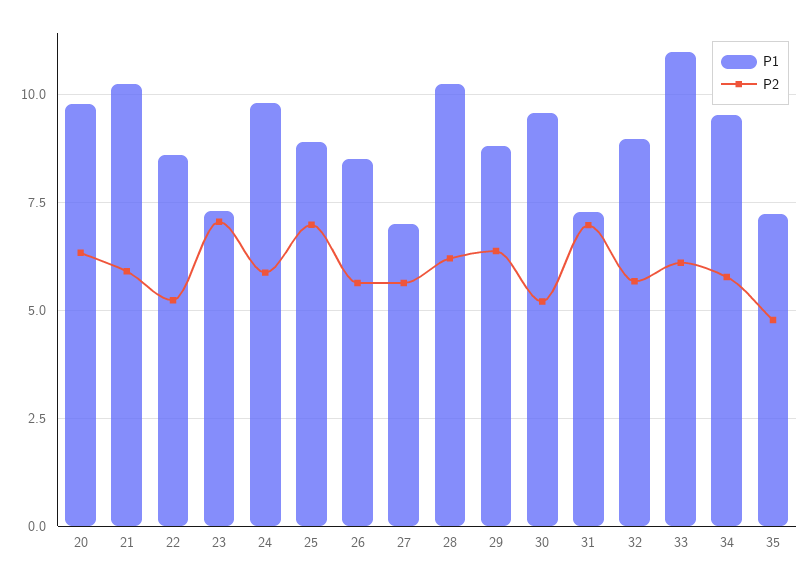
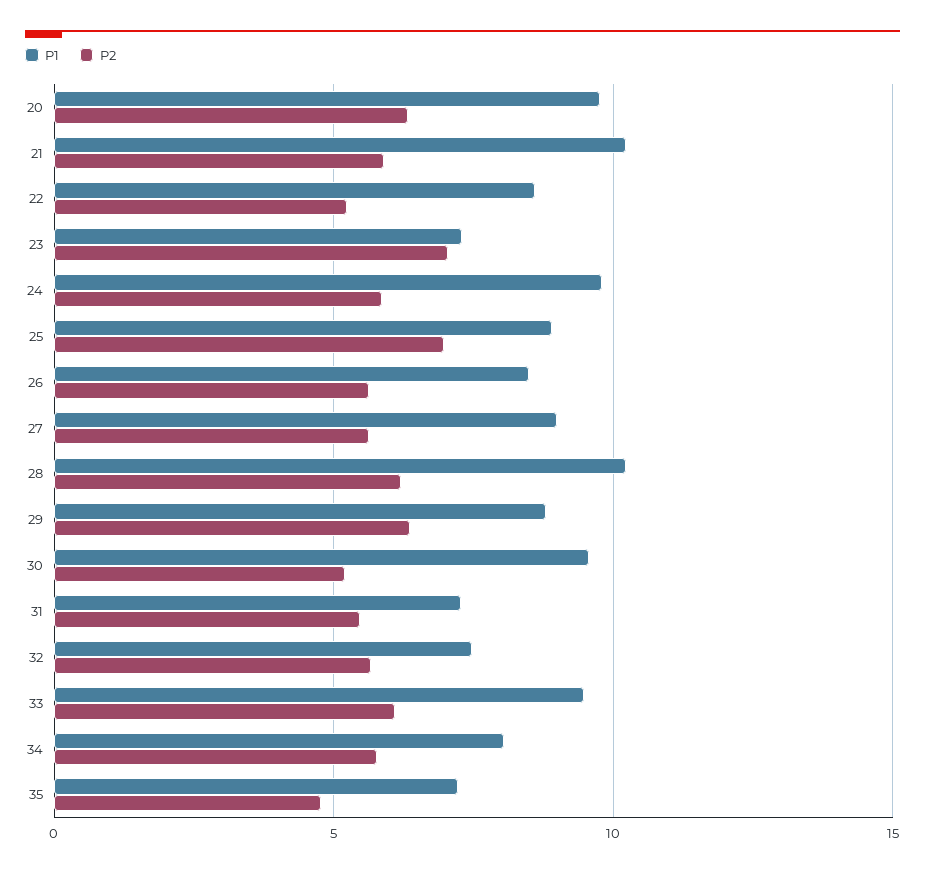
P1, 27: 7 -> 9
P2, 31: 7 -> 5.5
P1, 32: 9 -> 7.5
P1, 33: 11 -> 9.5
P1, 34: 9.5 -> 8

